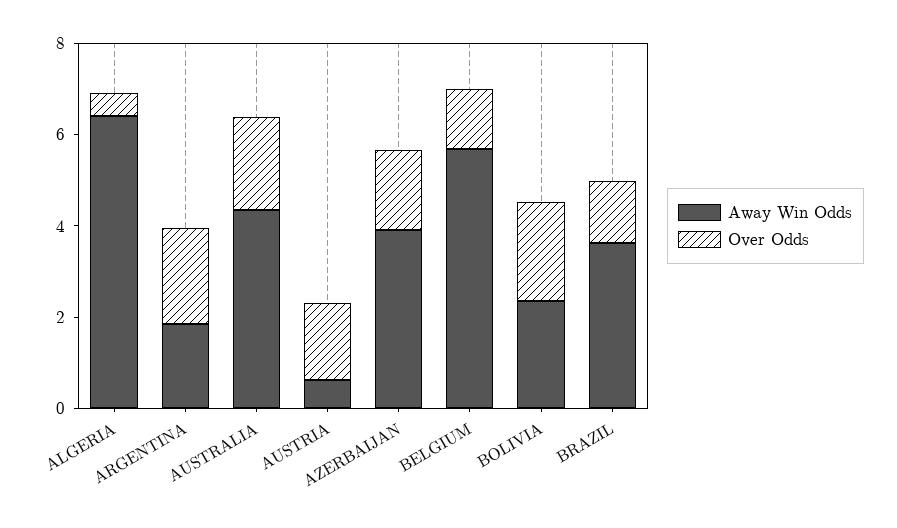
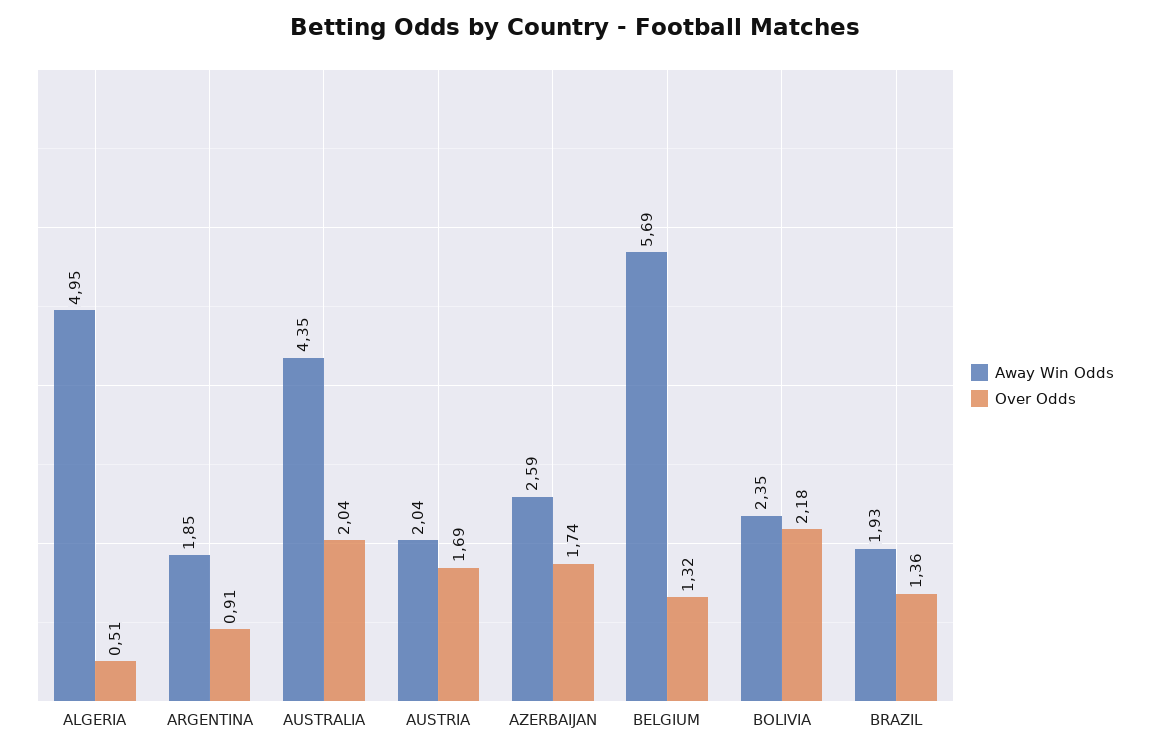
Away Win Odds, ALGERIA: 6.5 -> 4.95
Over Odds, ARGENTINA: 2 -> 0.91
Away Win Odds, AUSTRIA: 0.5 -> 2.04
Away Win Odds, AZERBAIJAN: 4 -> 2.59
Away Win Odds, BRAZIL: 3.5 -> 1.93

